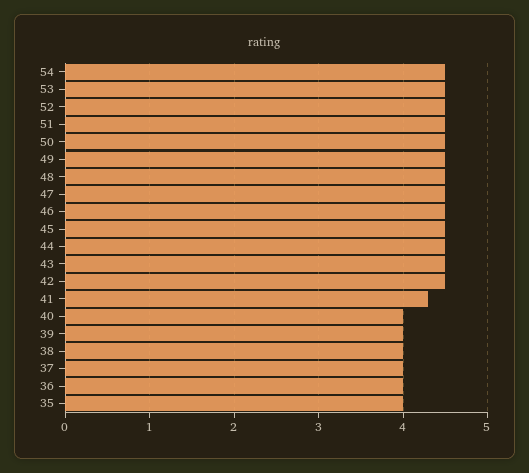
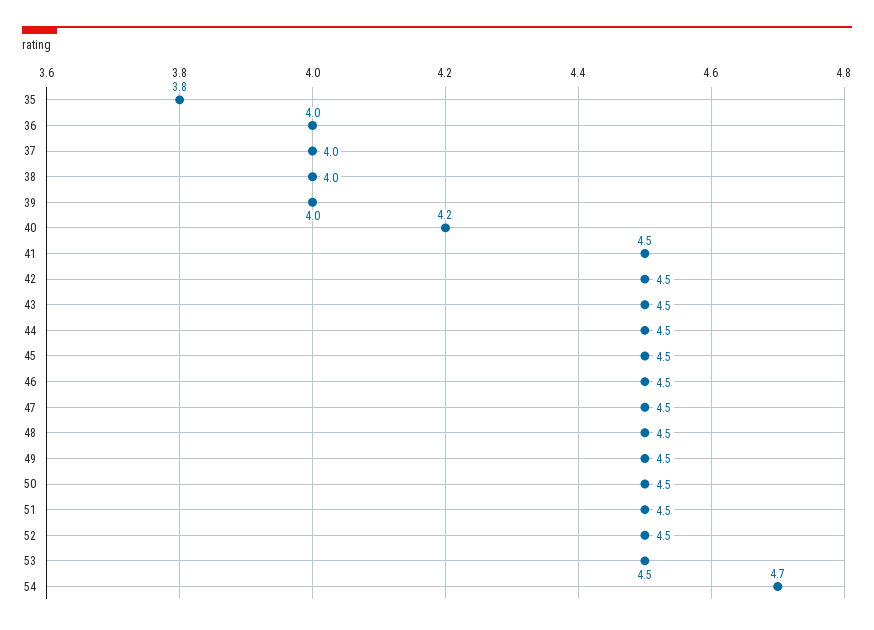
54: 4.5 -> 4.7
41: 4.3 -> 4.5
40: 4 -> 4.2
35: 4 -> 3.8

